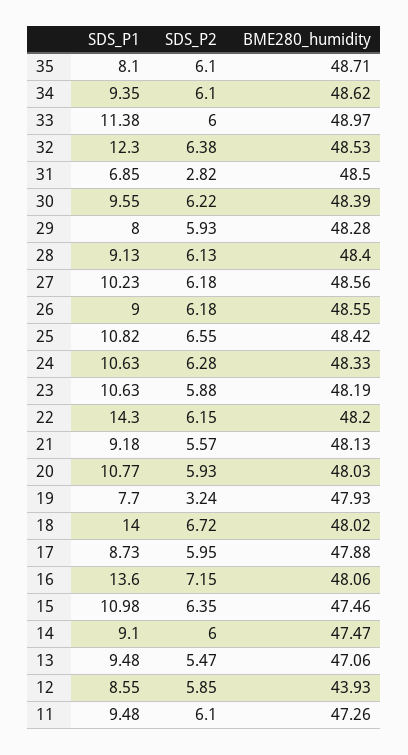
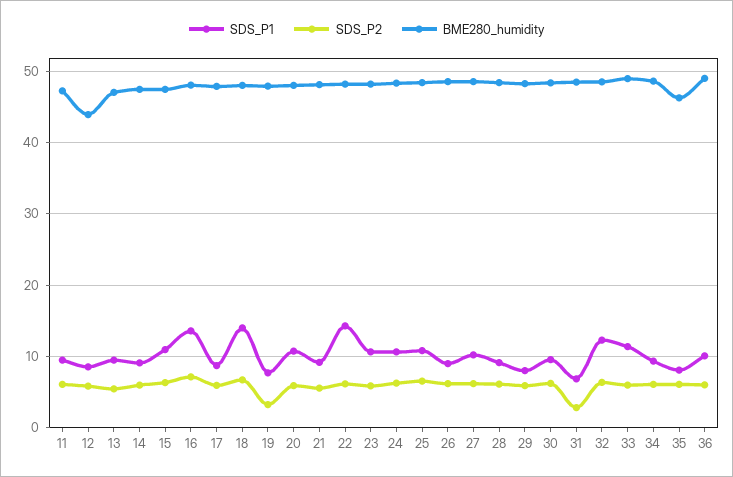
BME280_humidity, 35: 48.71 -> 46
SDS_P1, 36: none -> 10
SDS_P2, 36: none -> 6
BME280_humidity, 36: none -> 49

